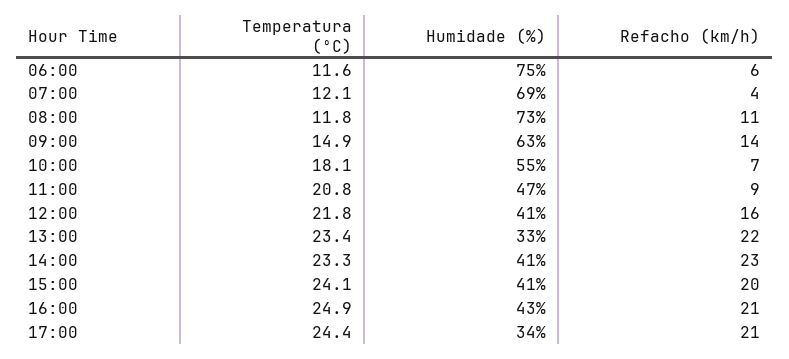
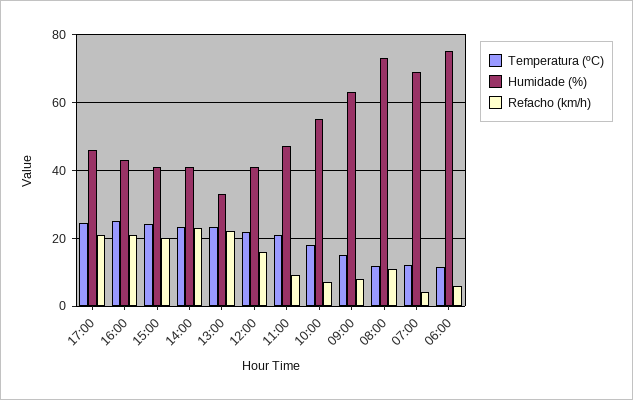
Refacho (km/h), 09:00: 14 -> 8
Humidade (%), 17:00: 34 -> 46

